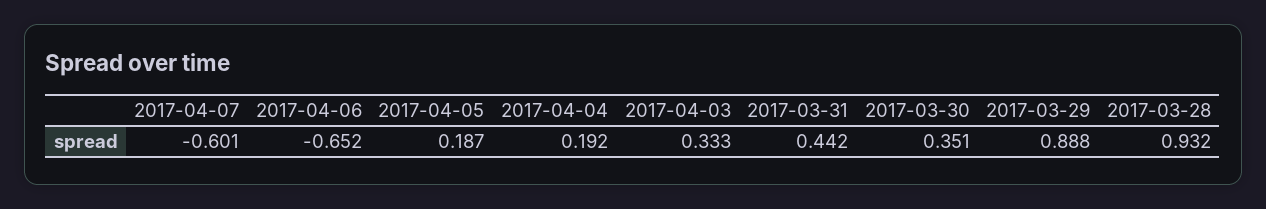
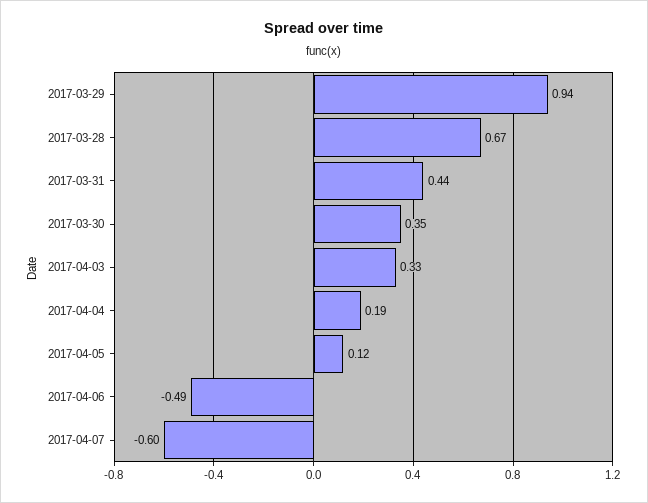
2017-04-06: -0.652 -> -0.49
2017-04-05: 0.187 -> 0.12
2017-03-29: 0.888 -> 0.94
2017-03-28: 0.932 -> 0.67

